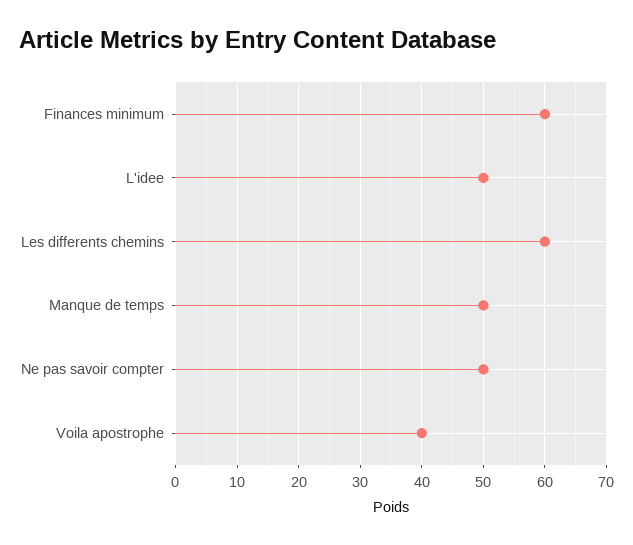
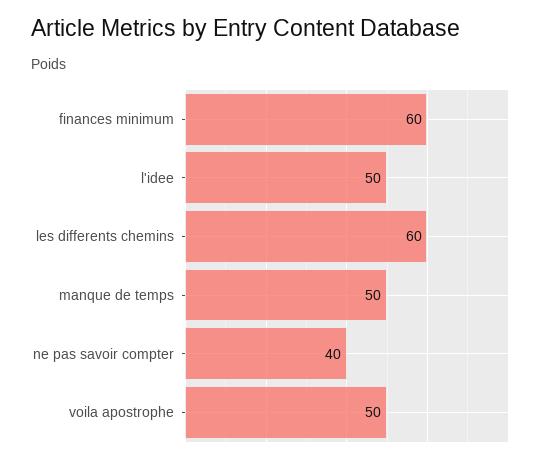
Ne pas savoir compter: 50 -> 40
Voila apostrophe: 40 -> 50

